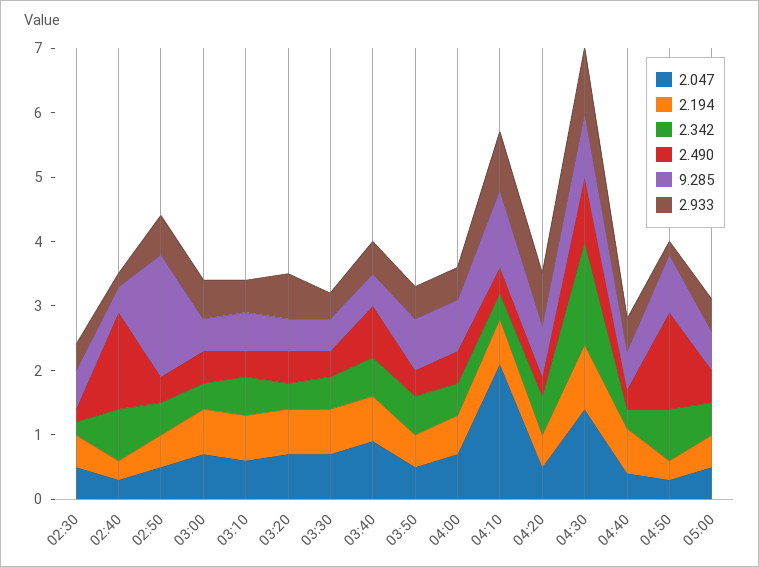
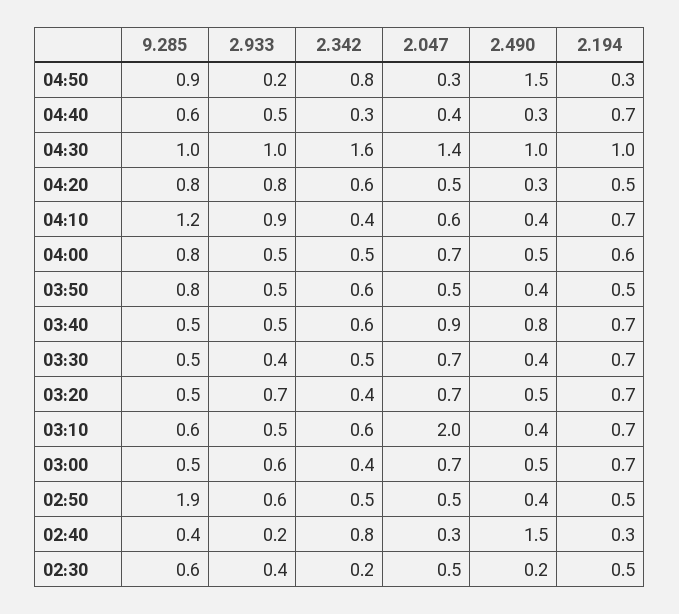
2.047, 03:10: 0.5 -> 2
2.047, 04:10: 2 -> 0.6
2.047, 05:00: 0.5 -> none
2.194, 05:00: 0.5 -> none
2.342, 05:00: 0.5 -> none
2.490, 05:00: 0.5 -> none
9.285, 05:00: 0.5 -> none
2.933, 05:00: 0.5 -> none

